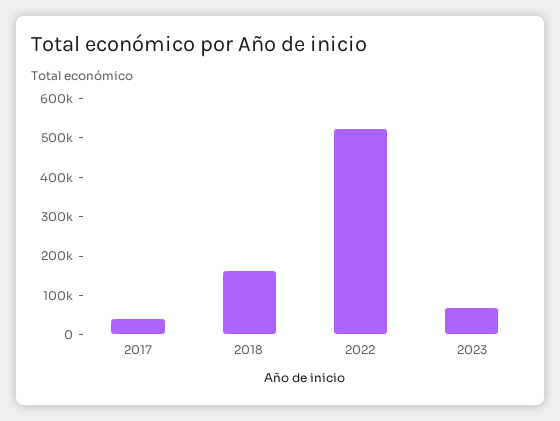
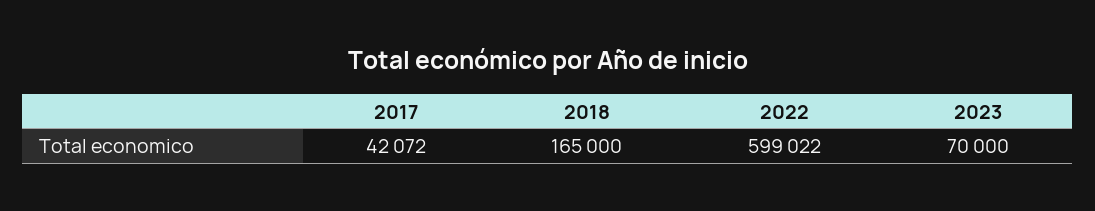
2022: 525000 -> 599022

